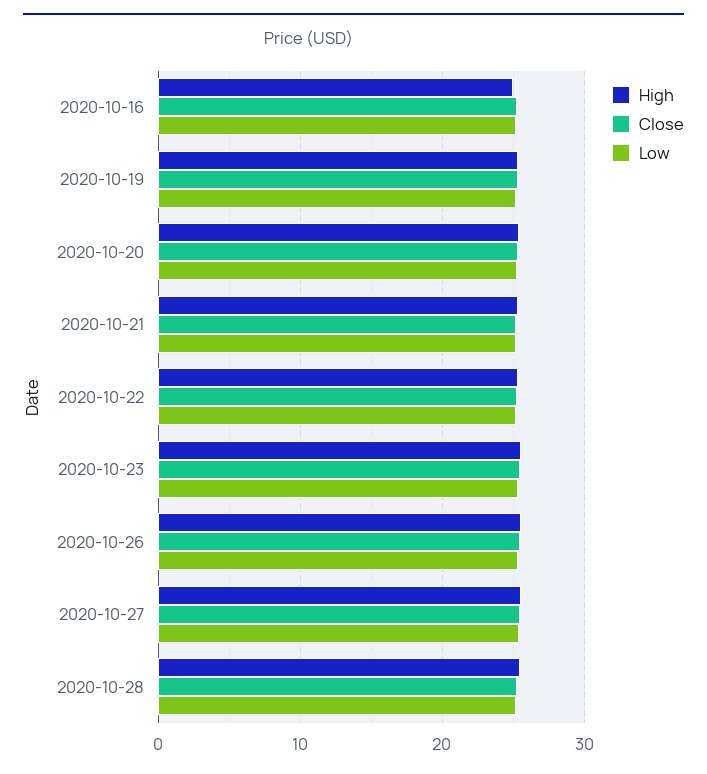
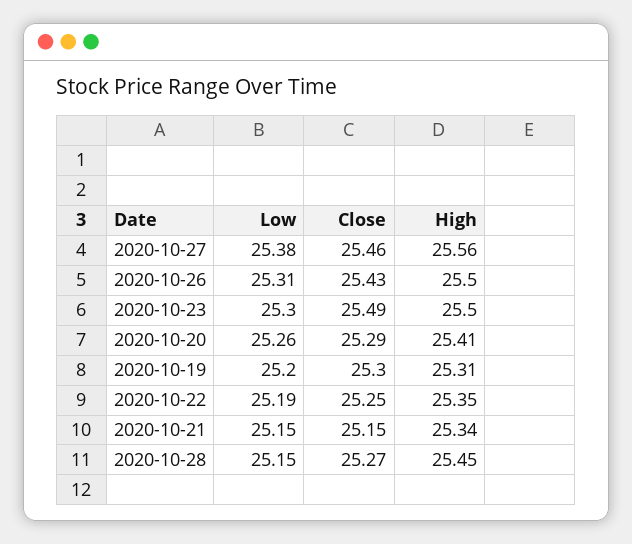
High, 2020-10-16: 25 -> none
Close, 2020-10-16: 25 -> none
Low, 2020-10-16: 25 -> none

